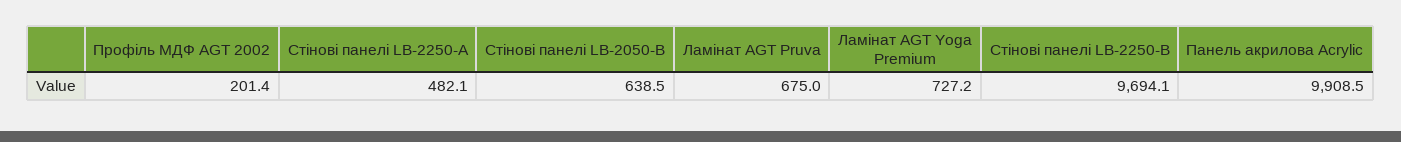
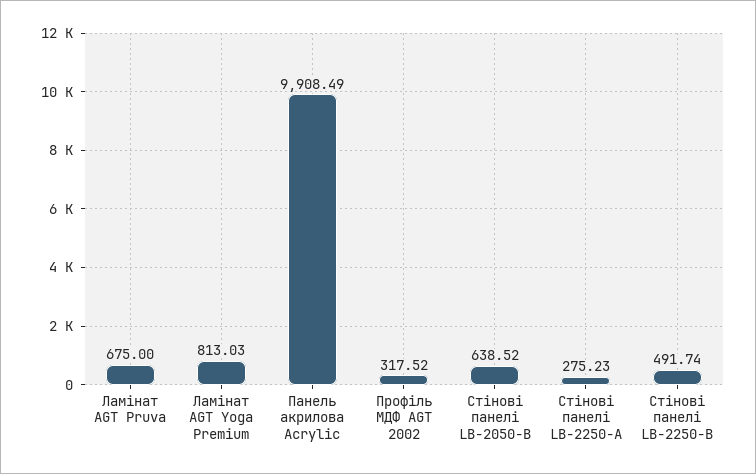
Профіль МДФ AGT 2002: 201.4 -> 317.52
Стінові панелі LB-2250-А: 482.1 -> 275.23
Ламінат AGT Yoga Premium: 727.2 -> 813.03
Стінові панелі LB-2250-В: 9694.1 -> 491.74

